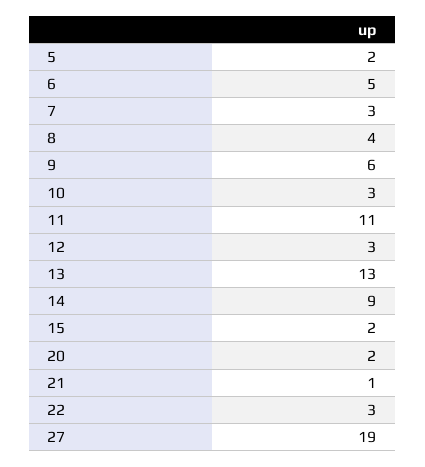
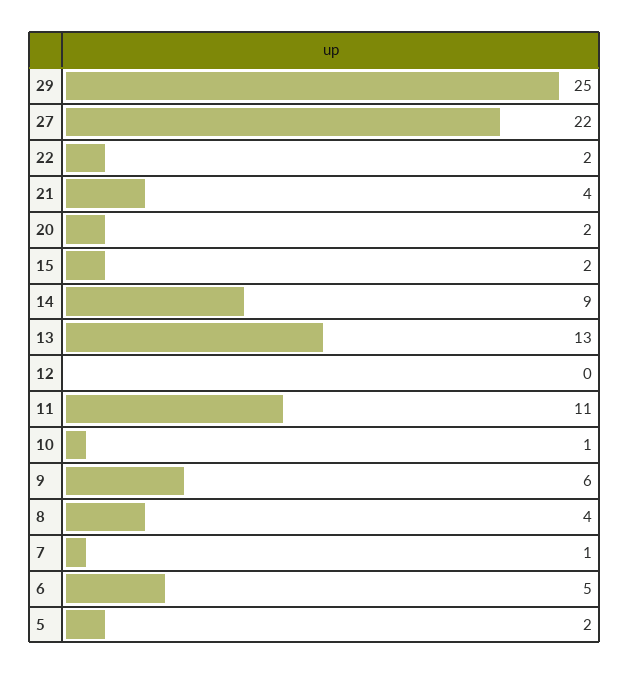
7: 3 -> 1
10: 3 -> 1
12: 3 -> 0
21: 1 -> 4
22: 3 -> 2
27: 19 -> 22
29: none -> 25

